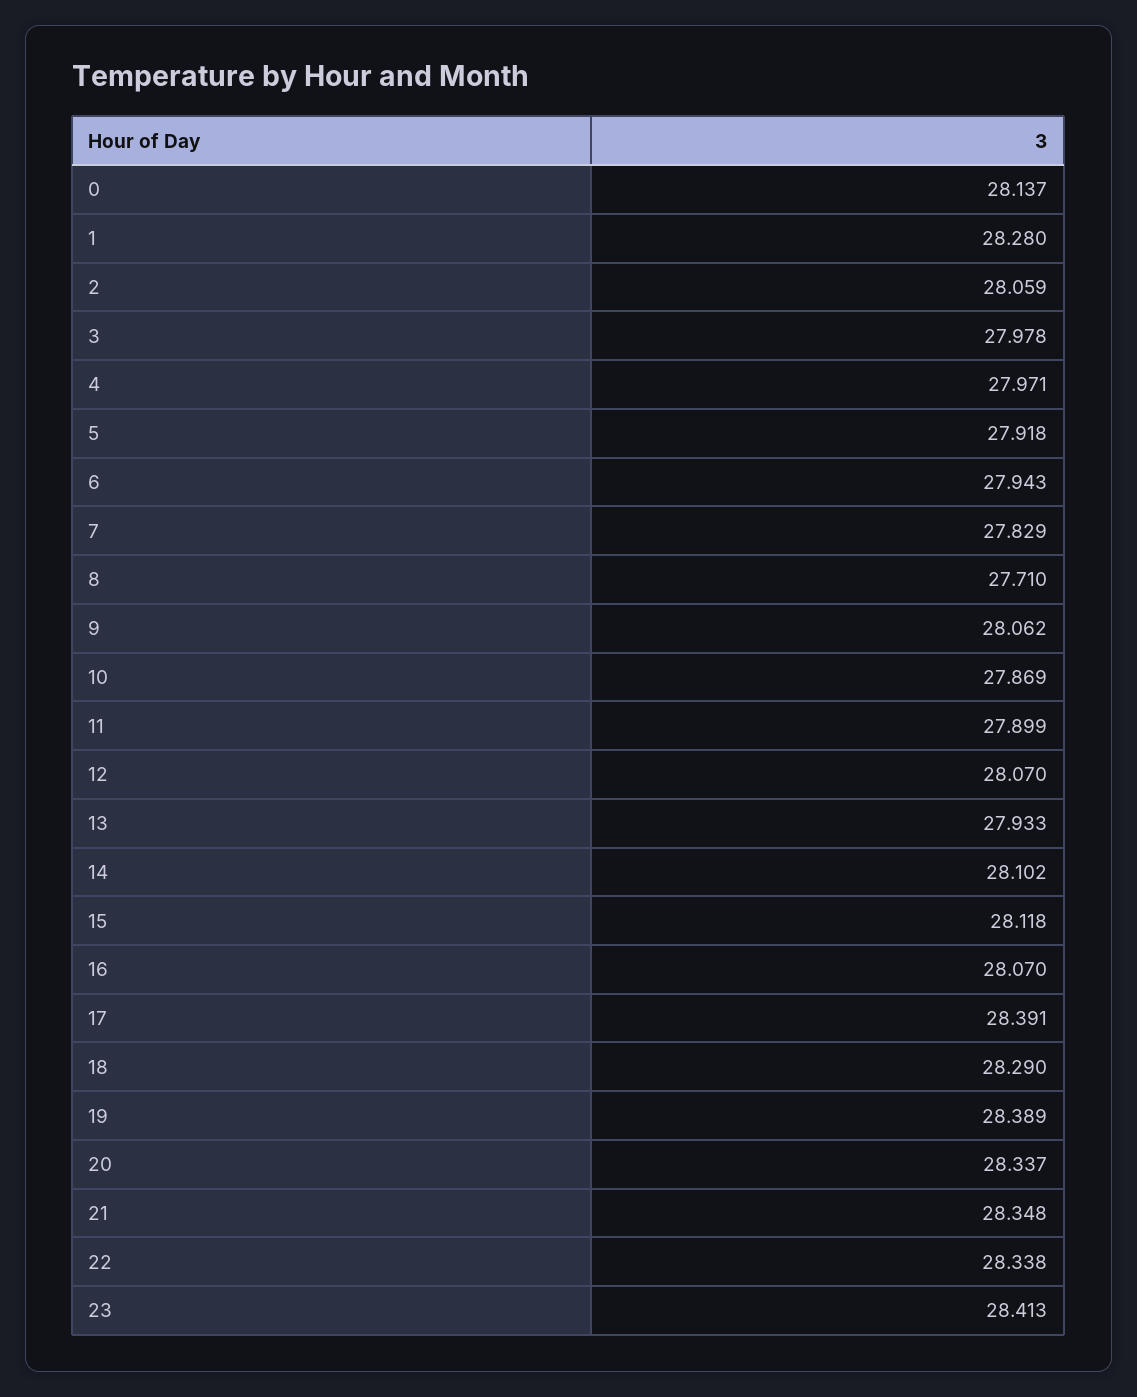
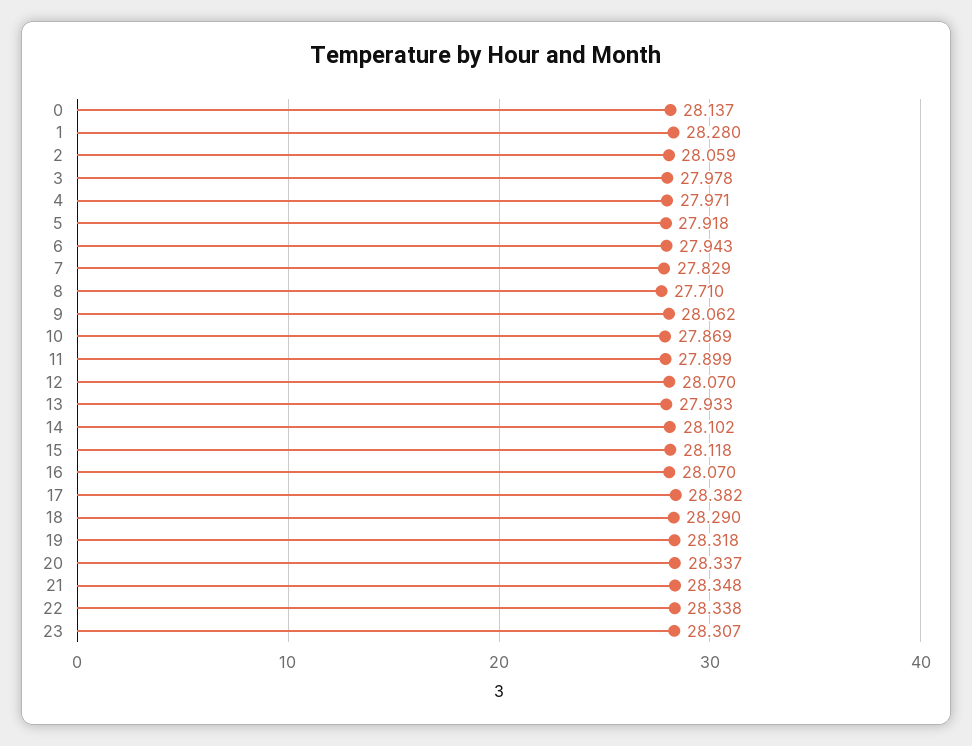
17: 28.391 -> 28.382
19: 28.389 -> 28.318
23: 28.413 -> 28.307

